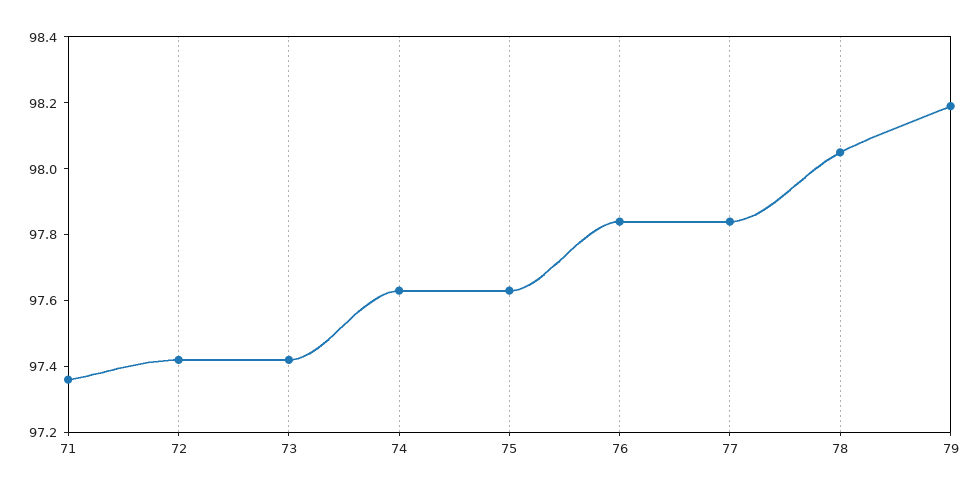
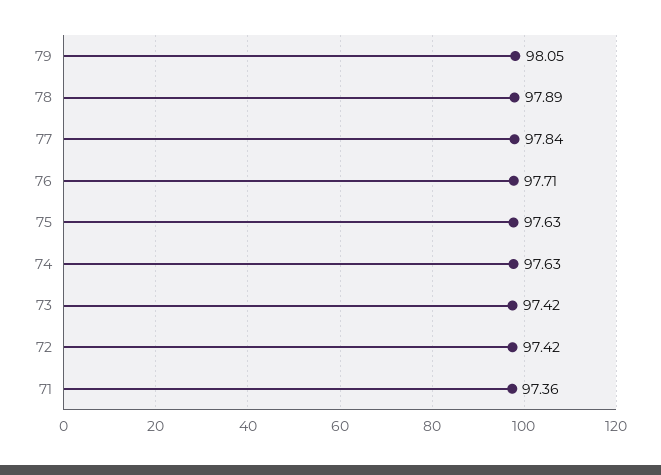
76: 97.85 -> 97.71
78: 98.05 -> 97.89
79: 98.2 -> 98.05

